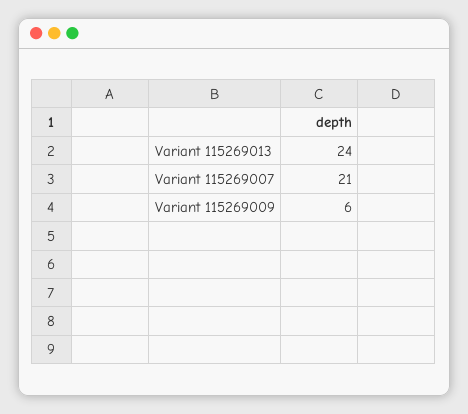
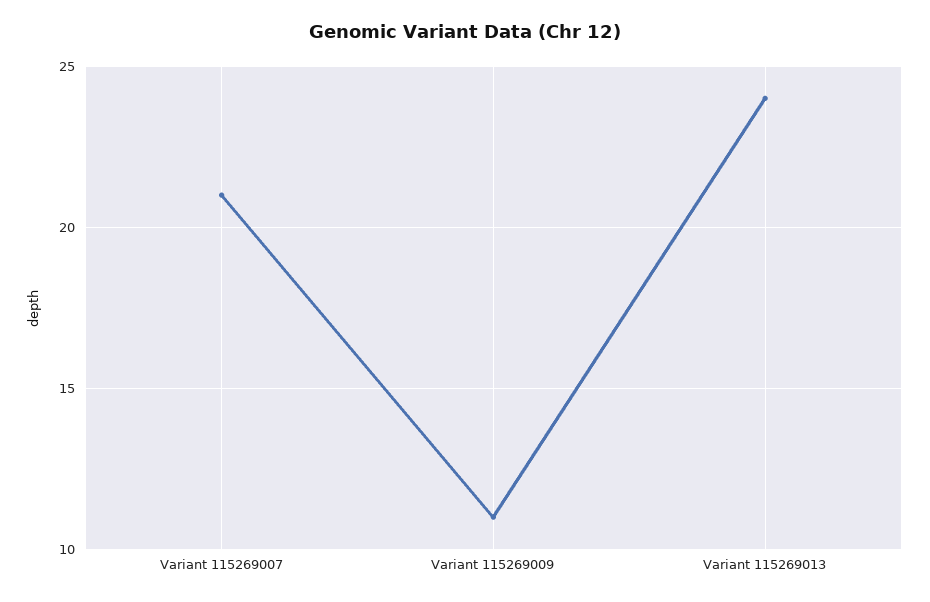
Variant 115269009: 6 -> 11

